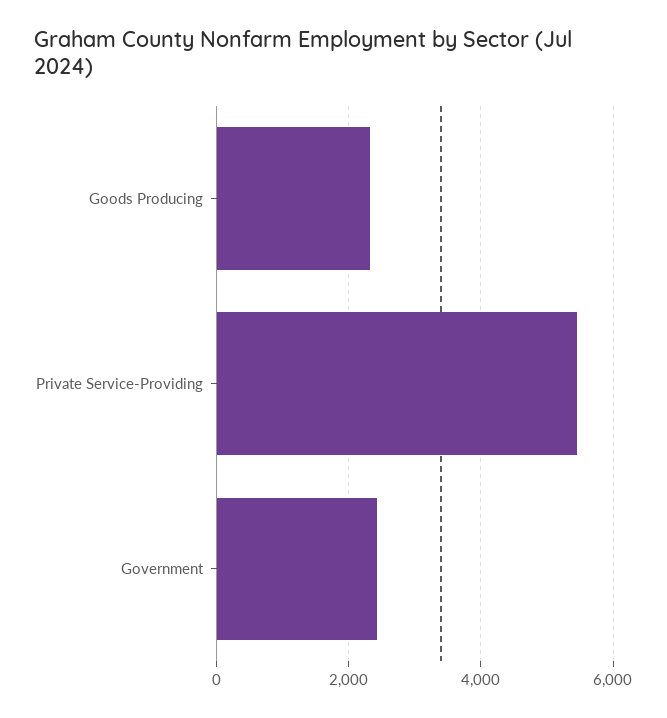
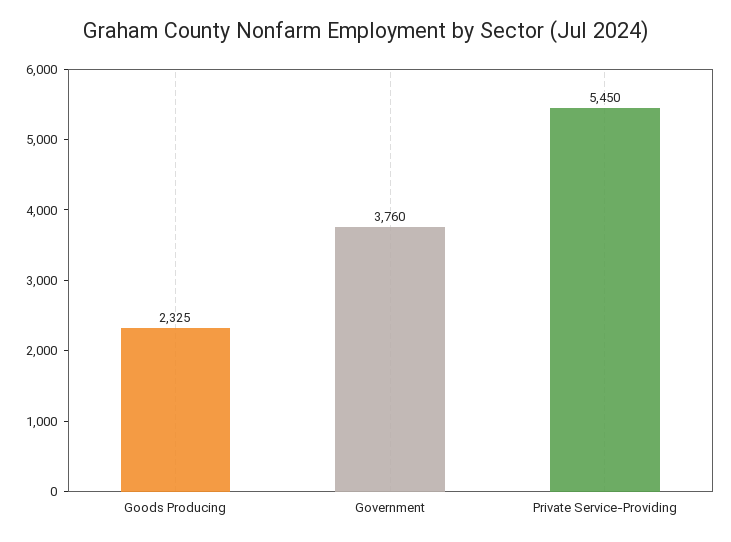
Government: 2400 -> 3760

